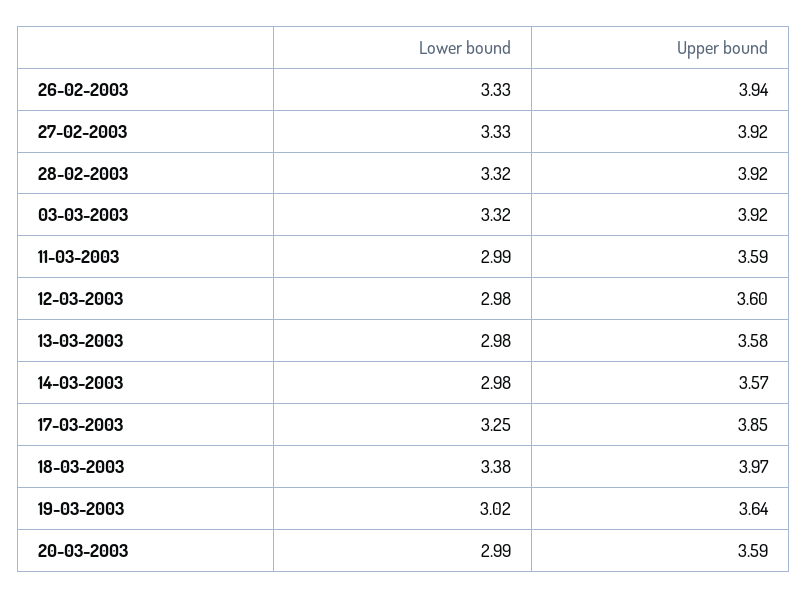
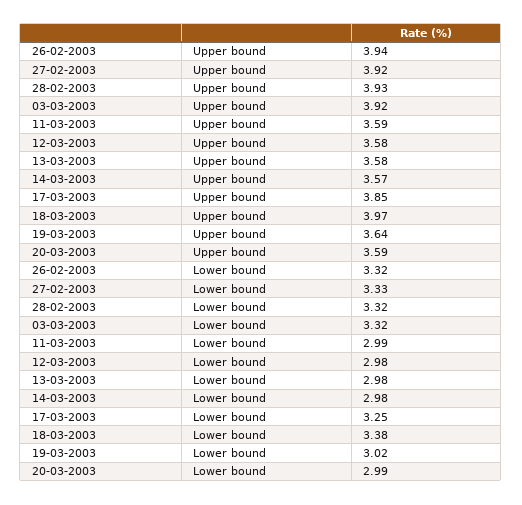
Lower bound, 26-02-2003: 3.33 -> 3.32
Upper bound, 28-02-2003: 3.92 -> 3.93
Upper bound, 12-03-2003: 3.6 -> 3.58

